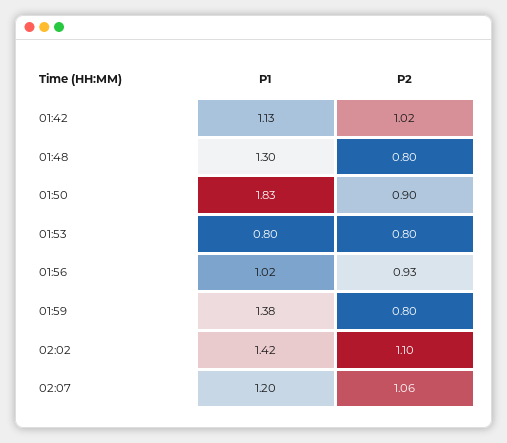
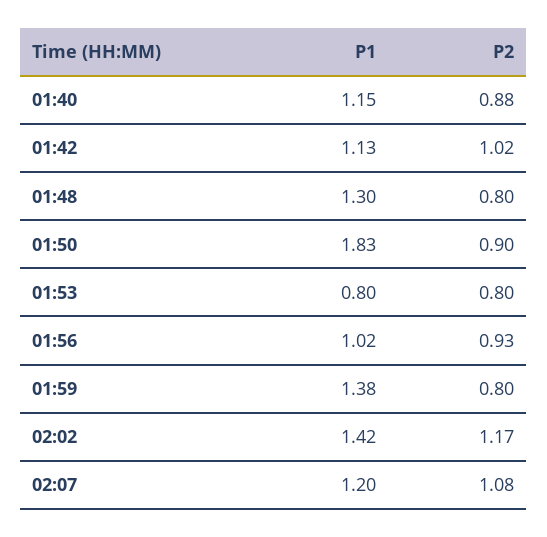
P2, 02:02: 1.1 -> 1.17
P2, 02:07: 1.06 -> 1.08
P1, 01:40: none -> 1.15
P2, 01:40: none -> 0.88

